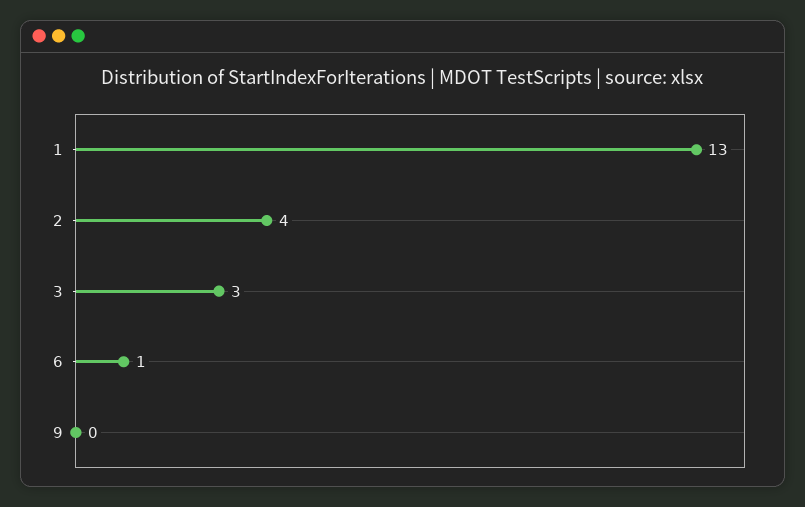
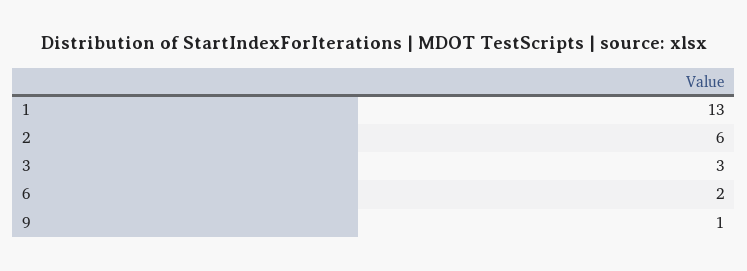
2: 4 -> 6
6: 1 -> 2
9: 0 -> 1

